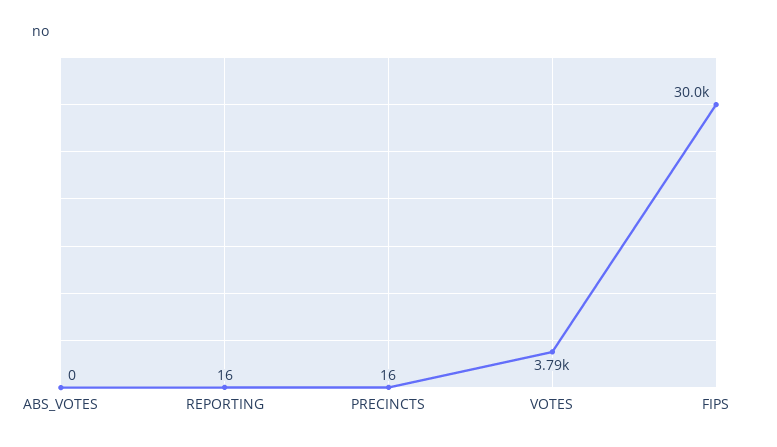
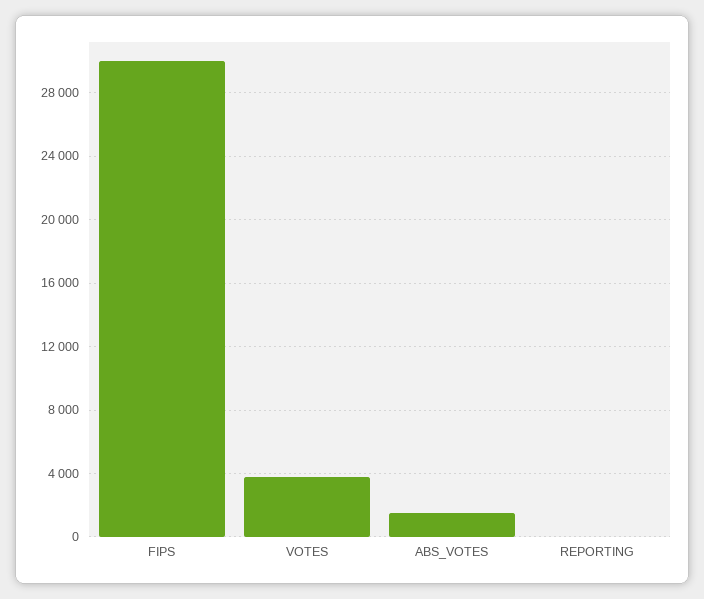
ABS_VOTES: 0 -> 1500
PRECINCTS: 16 -> none

